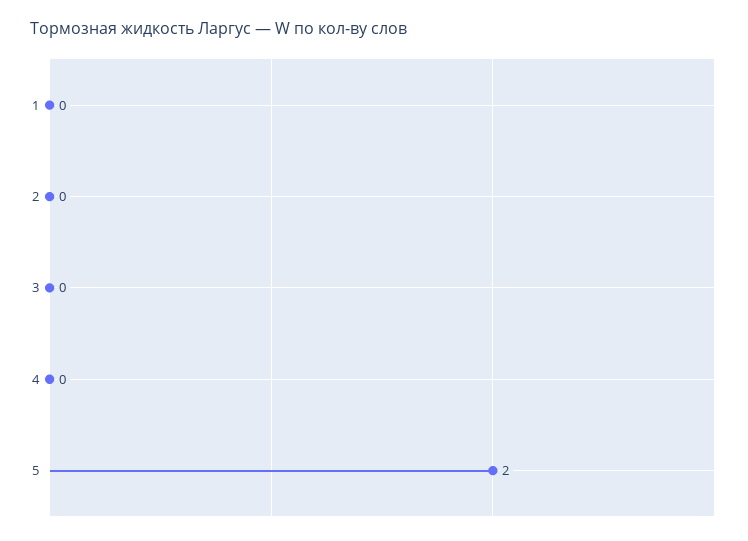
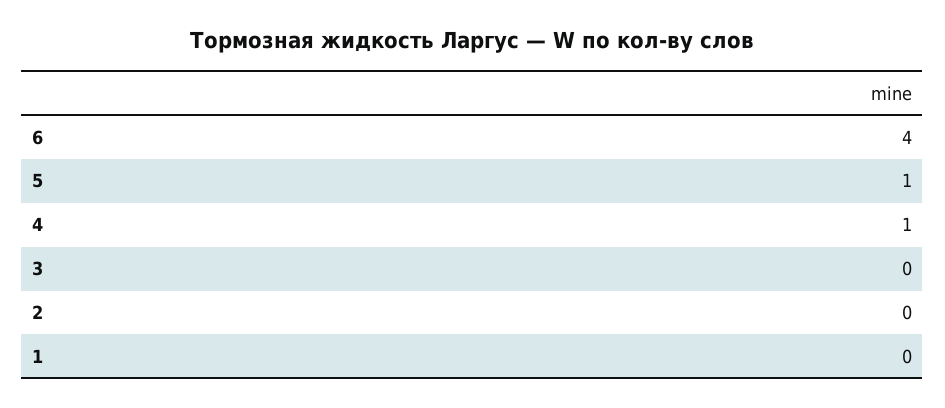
4: 0 -> 1
5: 2 -> 1
6: none -> 4

